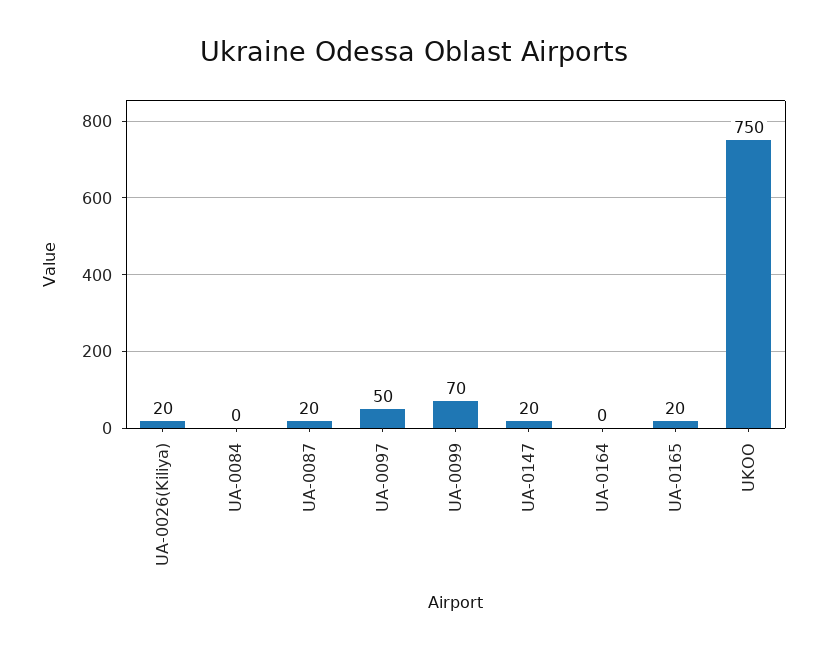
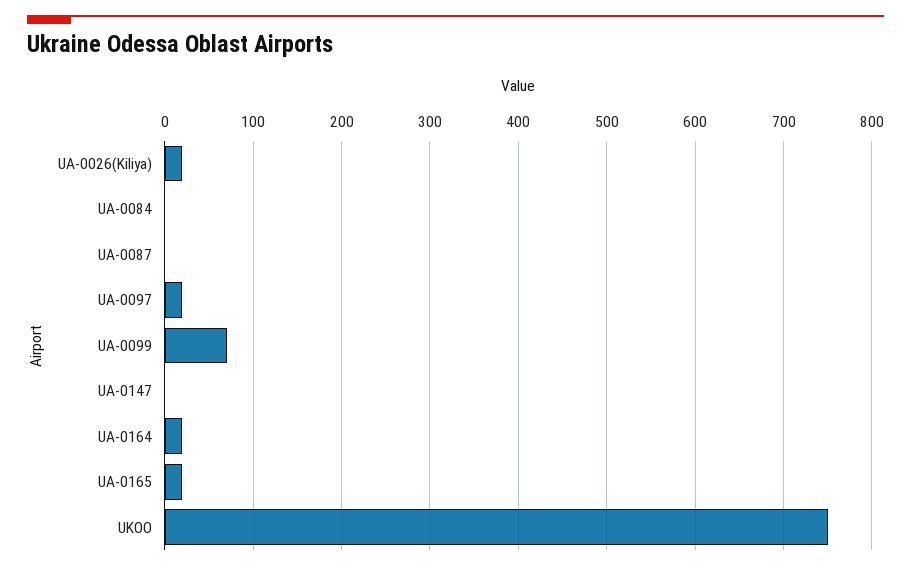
UA-0087: 20 -> 0
UA-0097: 50 -> 20
UA-0147: 20 -> 0
UA-0164: 0 -> 20

